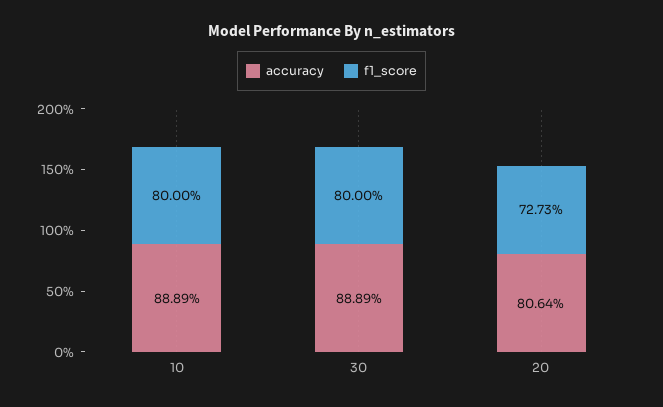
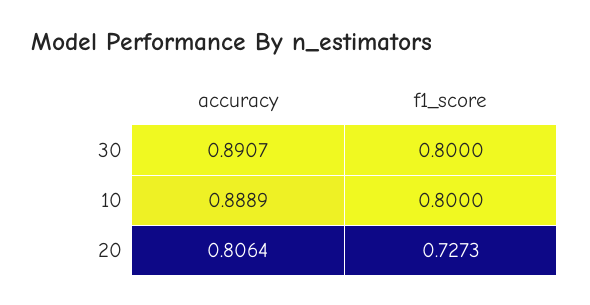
accuracy, 30: 0.8889 -> 0.8907

